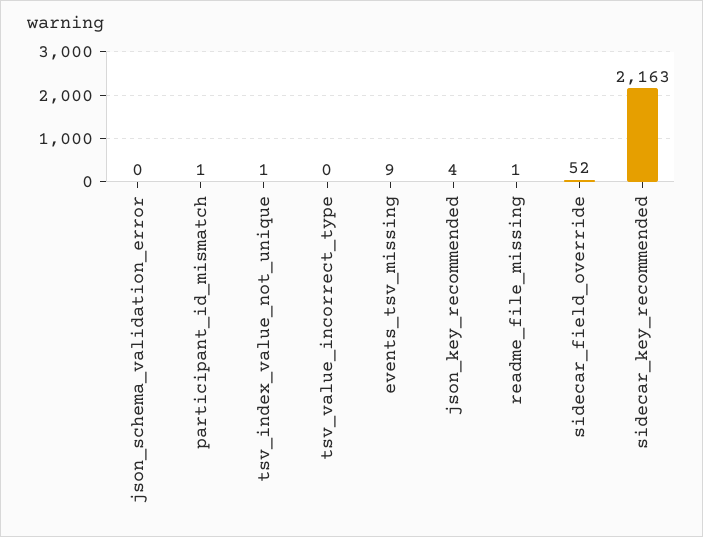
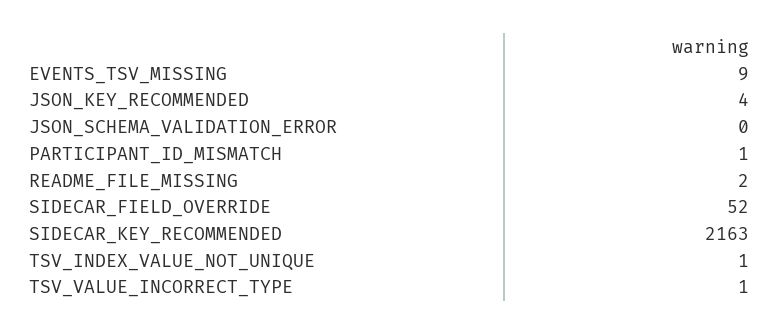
tsv_value_incorrect_type: 0 -> 1
readme_file_missing: 1 -> 2

